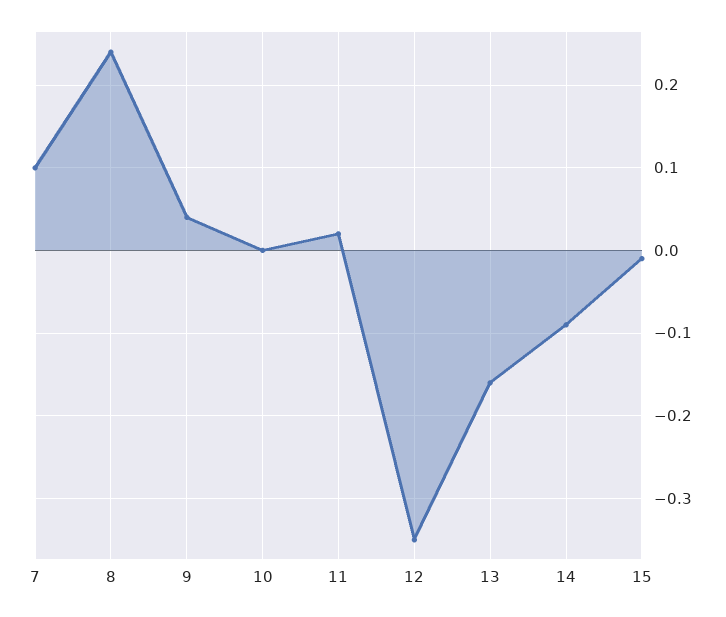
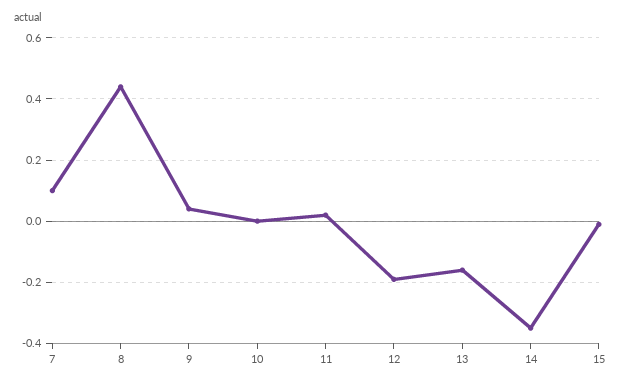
8: 0.24 -> 0.45
12: -0.35 -> -0.2
14: -0.09 -> -0.35

